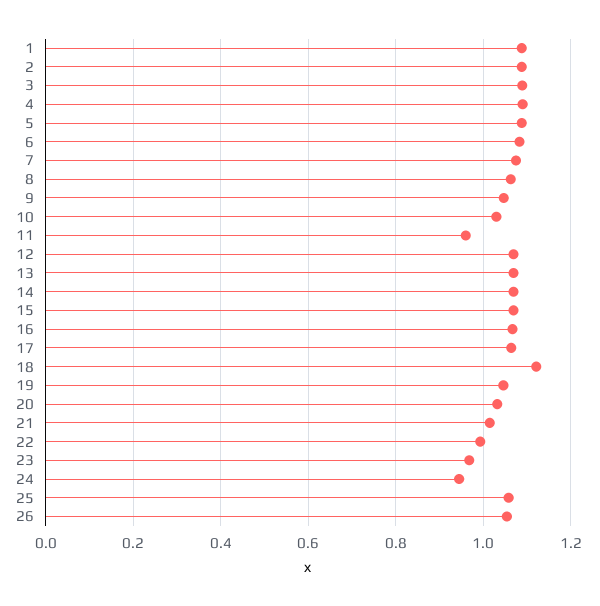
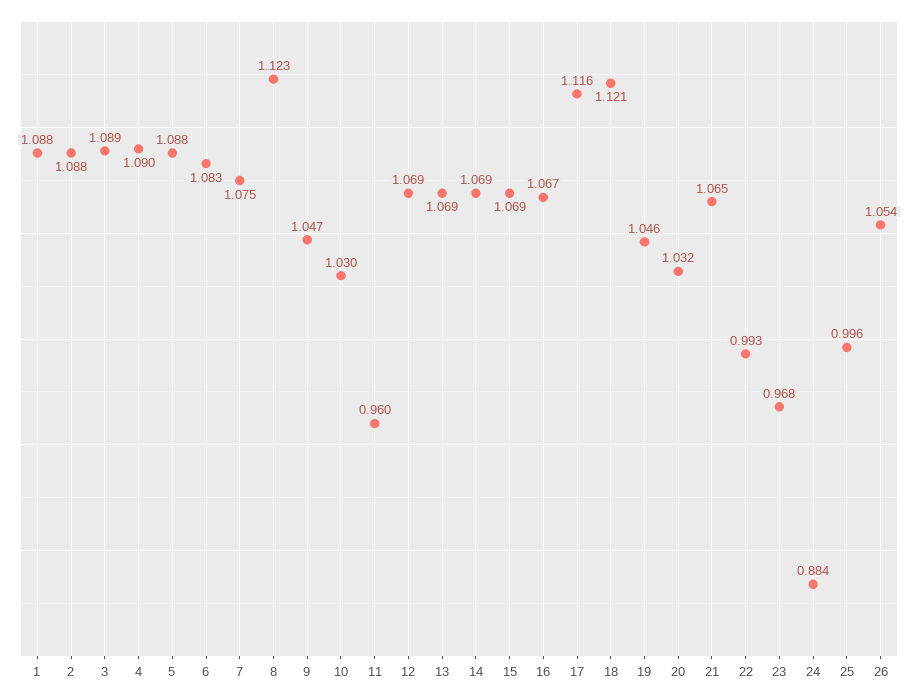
8: 1.06 -> 1.123
17: 1.06 -> 1.116
21: 1.02 -> 1.065
24: 0.94 -> 0.884
25: 1.06 -> 0.996

